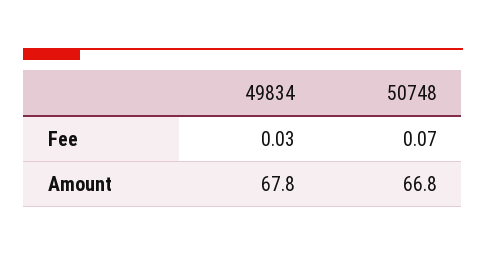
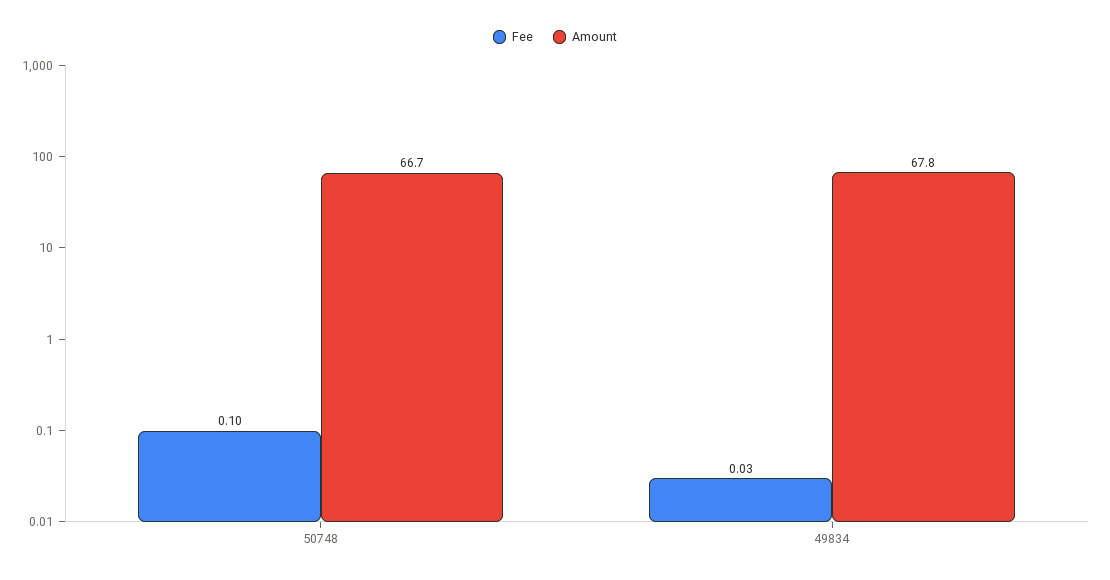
Fee, 50748: 0.07 -> 0.1
Amount, 50748: 66.8 -> 66.7

